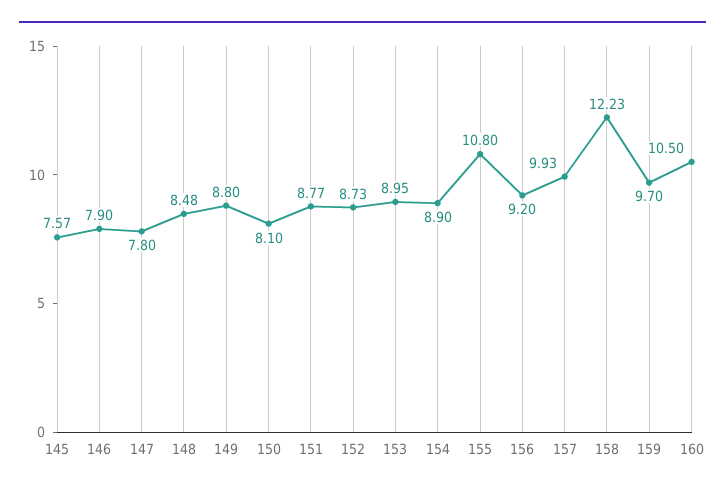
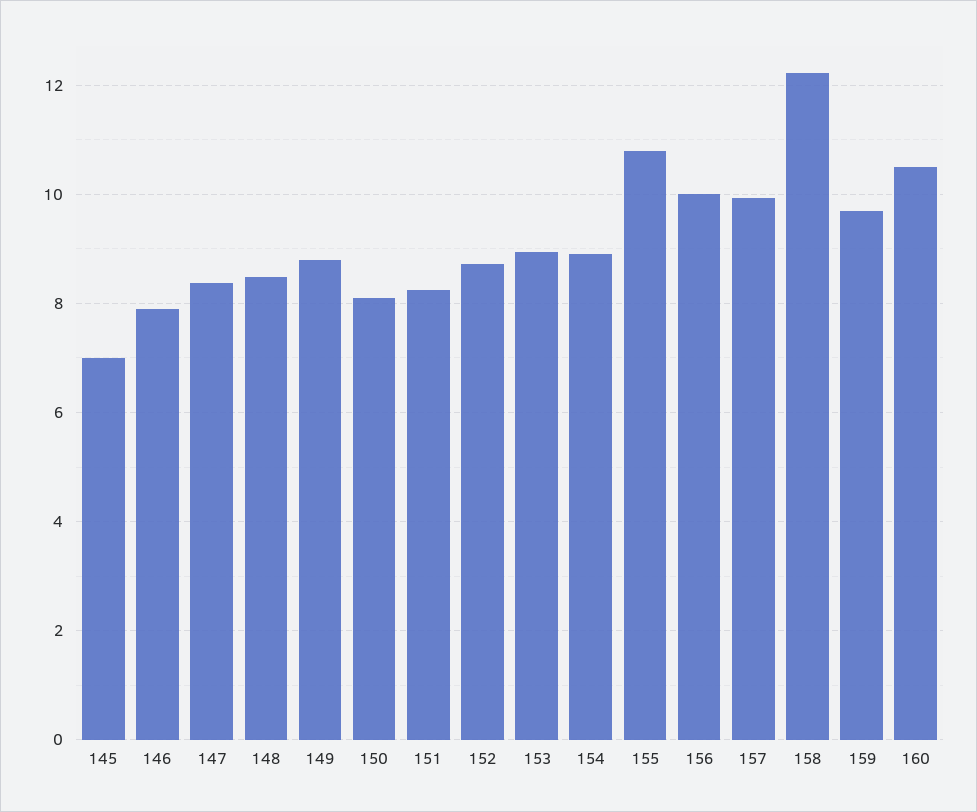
145: 7.57 -> 7
147: 7.8 -> 8.4
151: 8.77 -> 8.2
156: 9.2 -> 10

